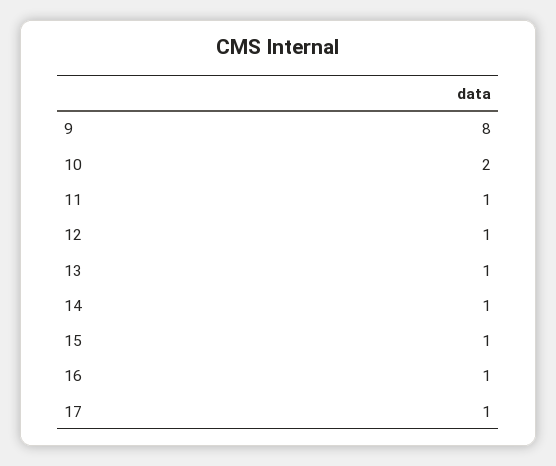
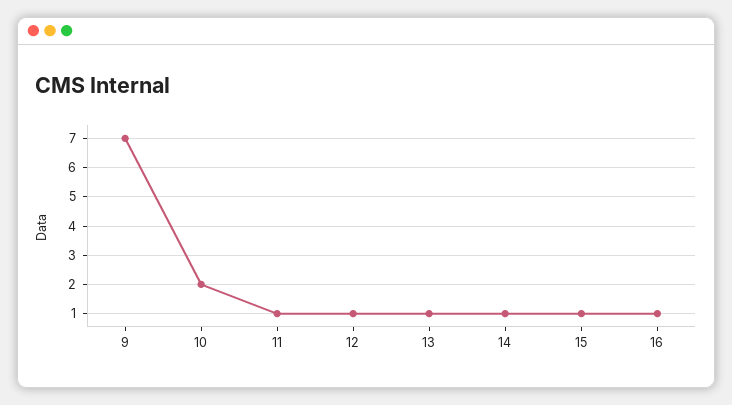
9: 8 -> 7
17: 1 -> none

